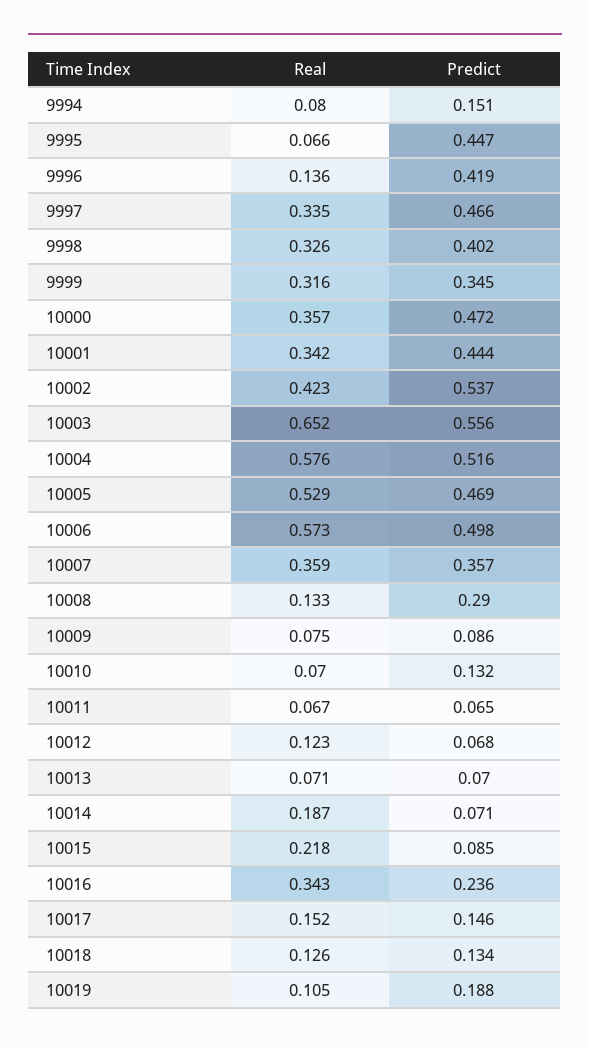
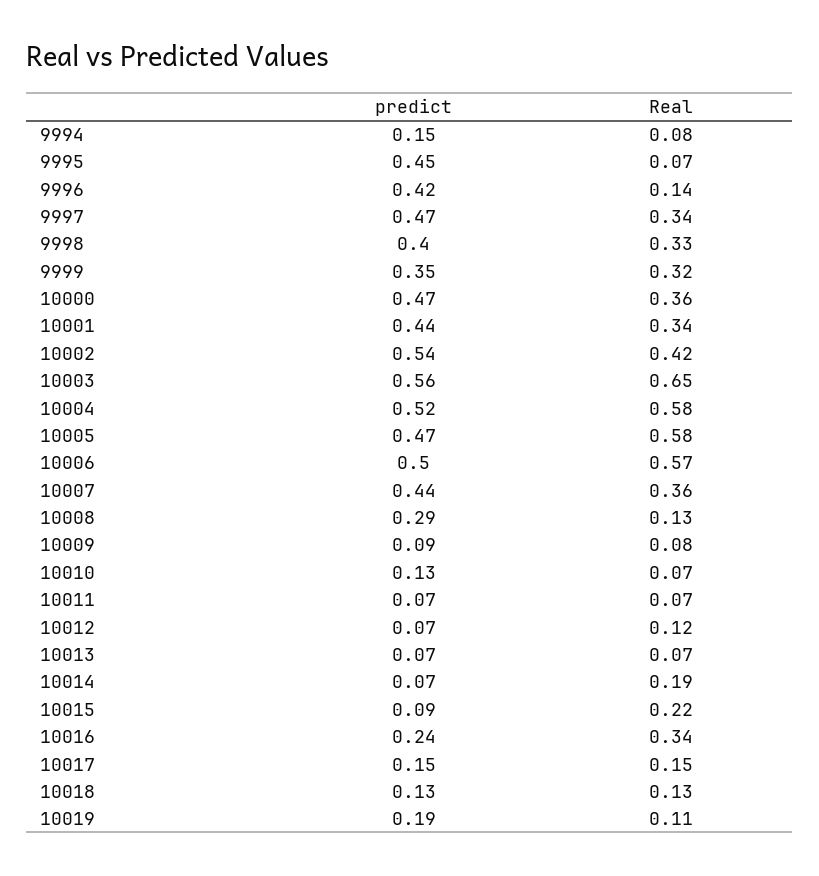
Real, 10005: 0.529 -> 0.58
Predict, 10007: 0.357 -> 0.44

